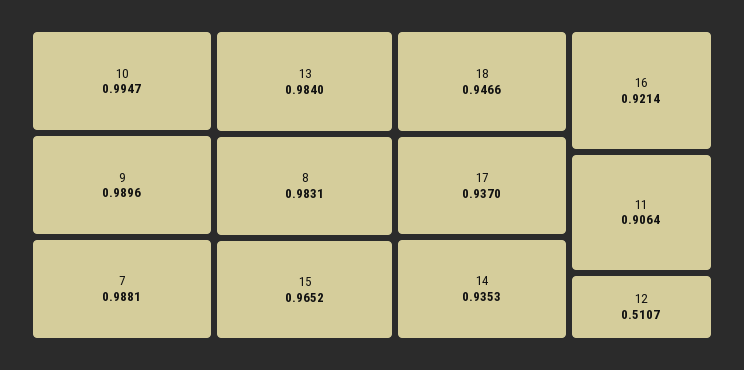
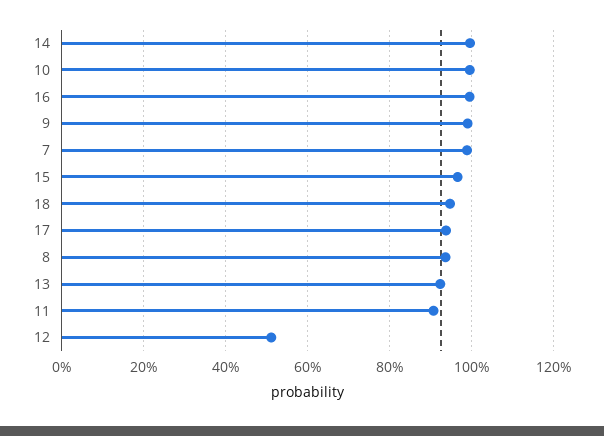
13: 0.984 -> 0.92
8: 0.9831 -> 0.94
14: 0.9353 -> 1
16: 0.9214 -> 1

